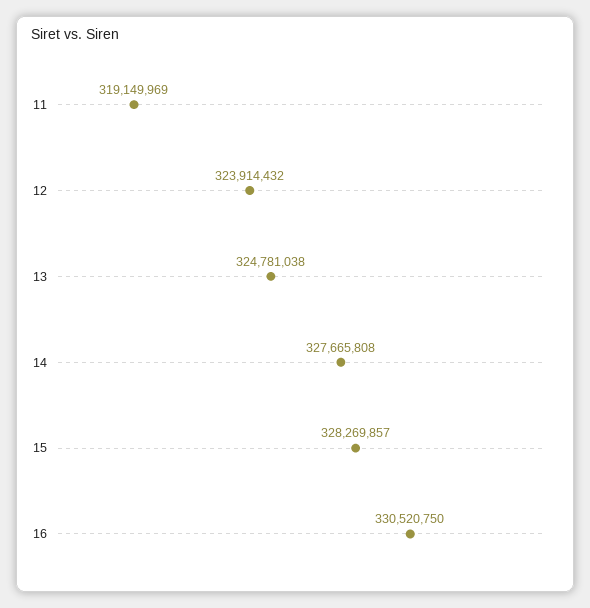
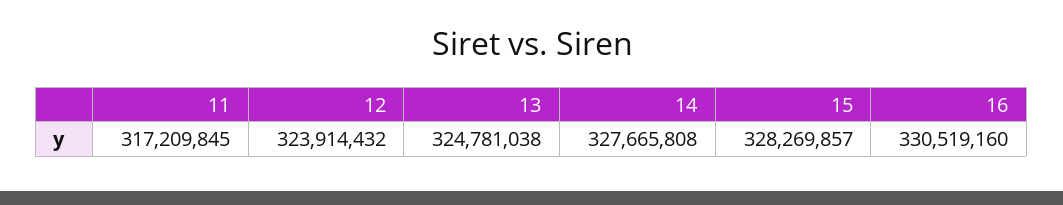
11: 319149969 -> 317209845
16: 330520750 -> 330519160

